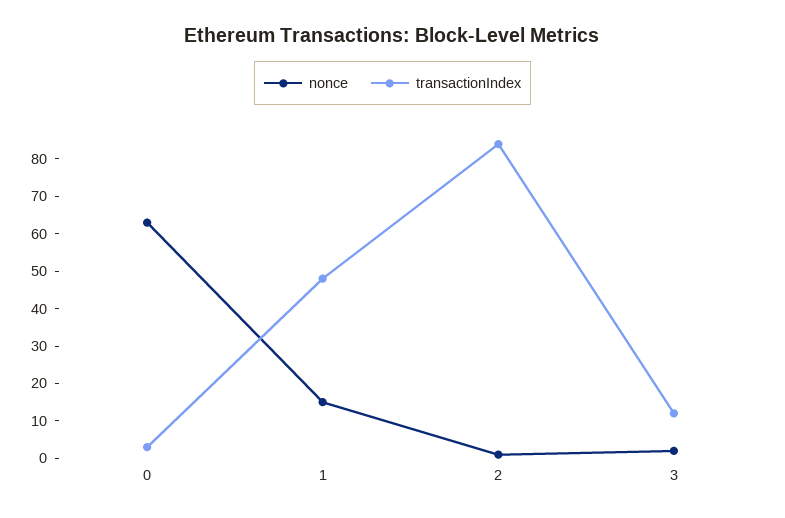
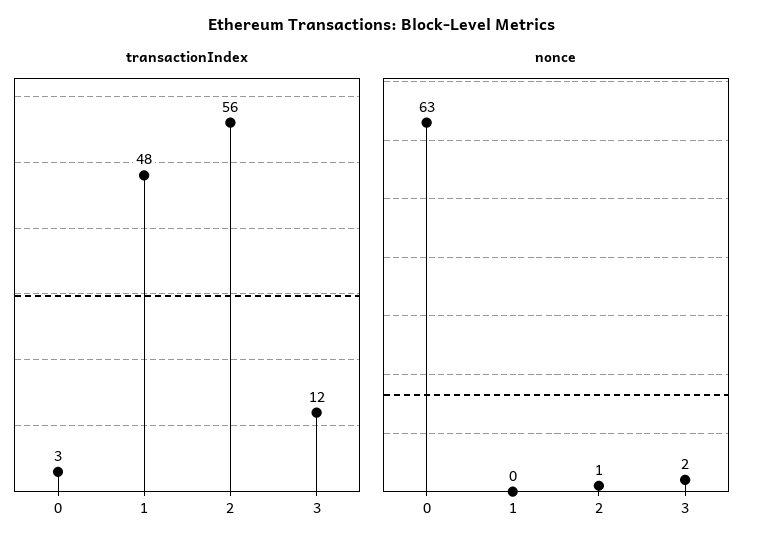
nonce, 1: 15 -> 0
transactionIndex, 2: 85 -> 56

